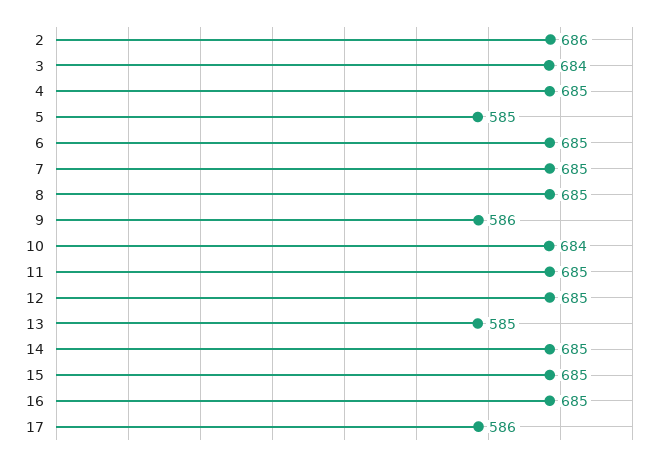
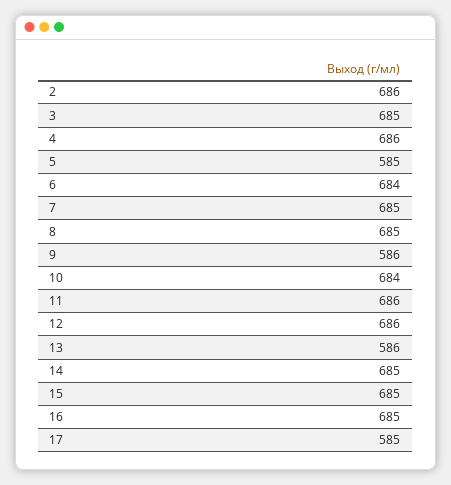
3: 684 -> 685
4: 685 -> 686
6: 685 -> 684
11: 685 -> 686
12: 685 -> 686
13: 585 -> 586
17: 586 -> 585

